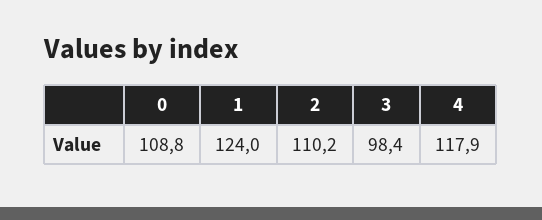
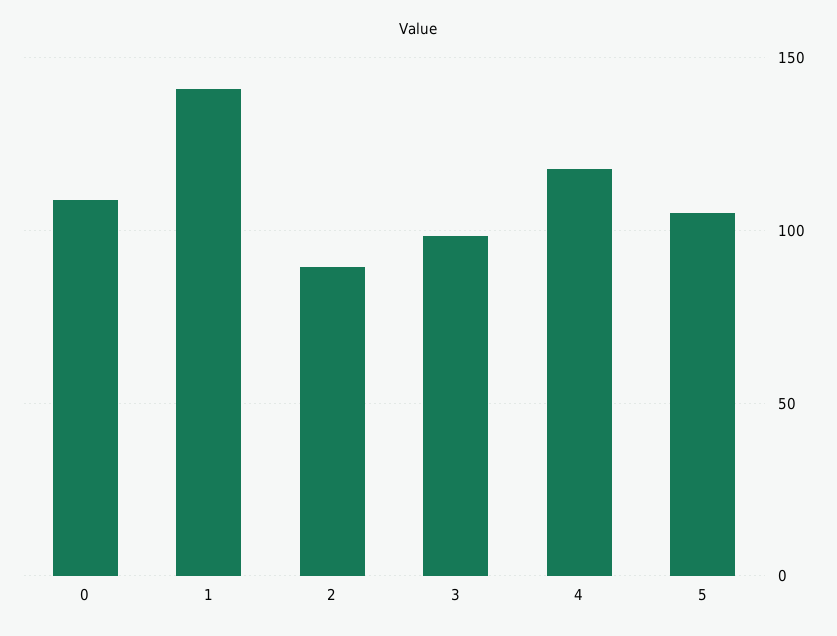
1: 124 -> 140
2: 110.2 -> 90
5: none -> 105

